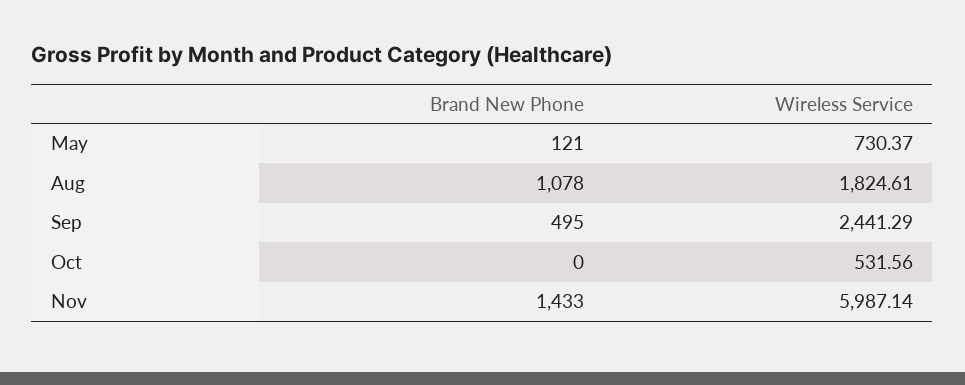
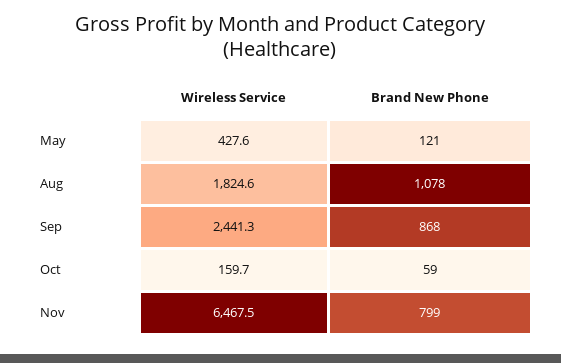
Wireless Service, May: 730.37 -> 427.6
Brand New Phone, Sep: 495 -> 868
Brand New Phone, Oct: 0 -> 59
Wireless Service, Oct: 531.56 -> 159.7
Brand New Phone, Nov: 1433 -> 799
Wireless Service, Nov: 5987.14 -> 6467.5

